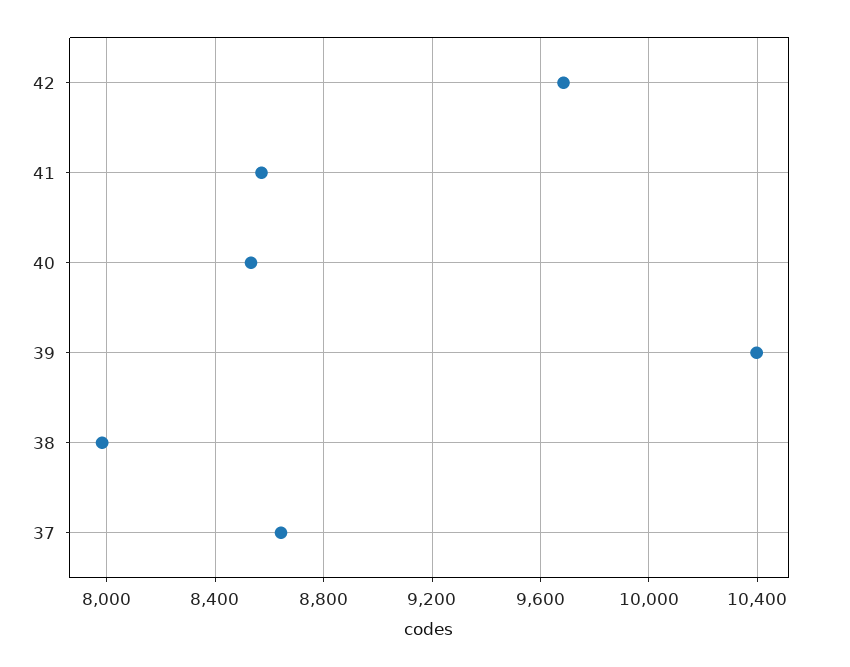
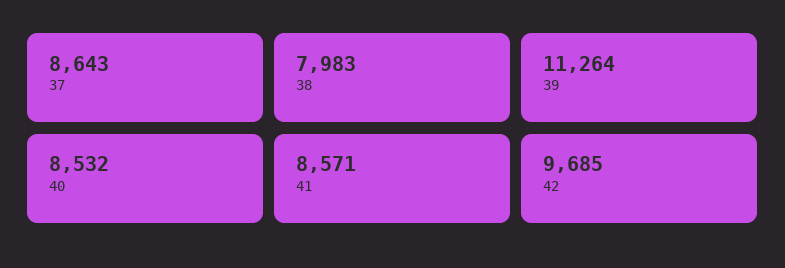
39: 10400 -> 11264

